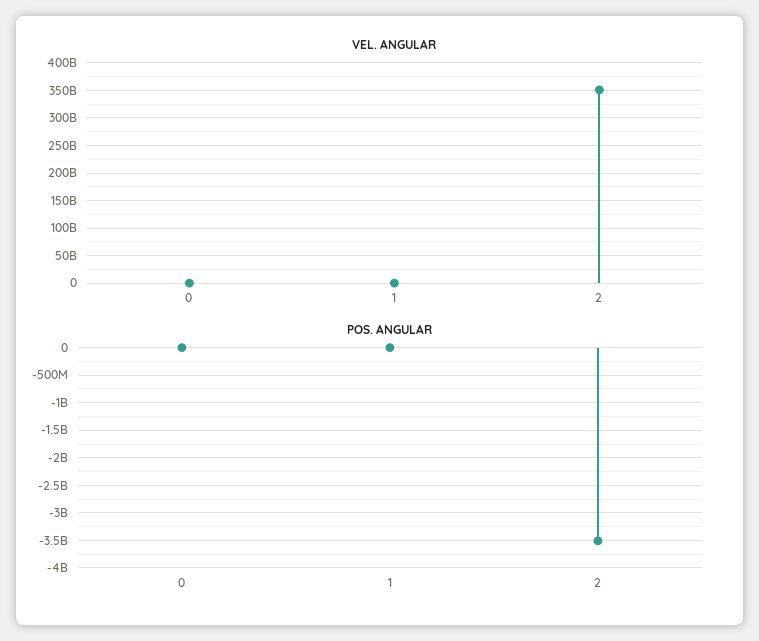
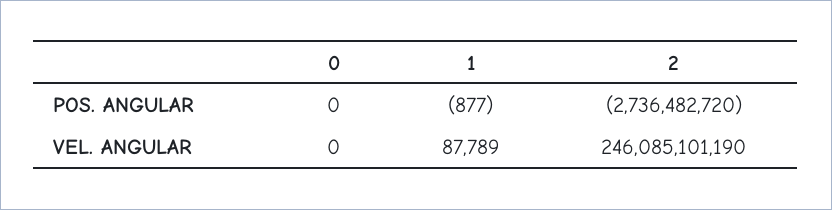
VEL. ANGULAR, 2: 350000000000 -> 246085101190
POS. ANGULAR, 2: -3500000000 -> -2736482720

